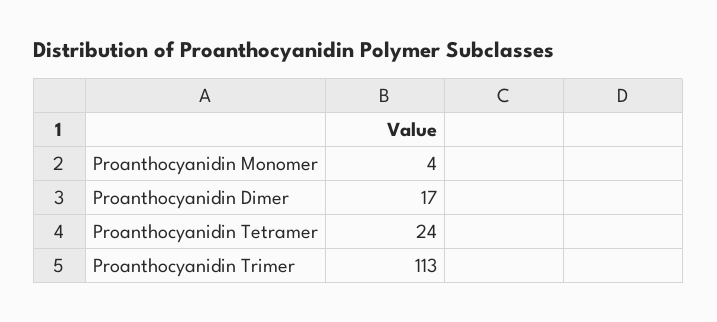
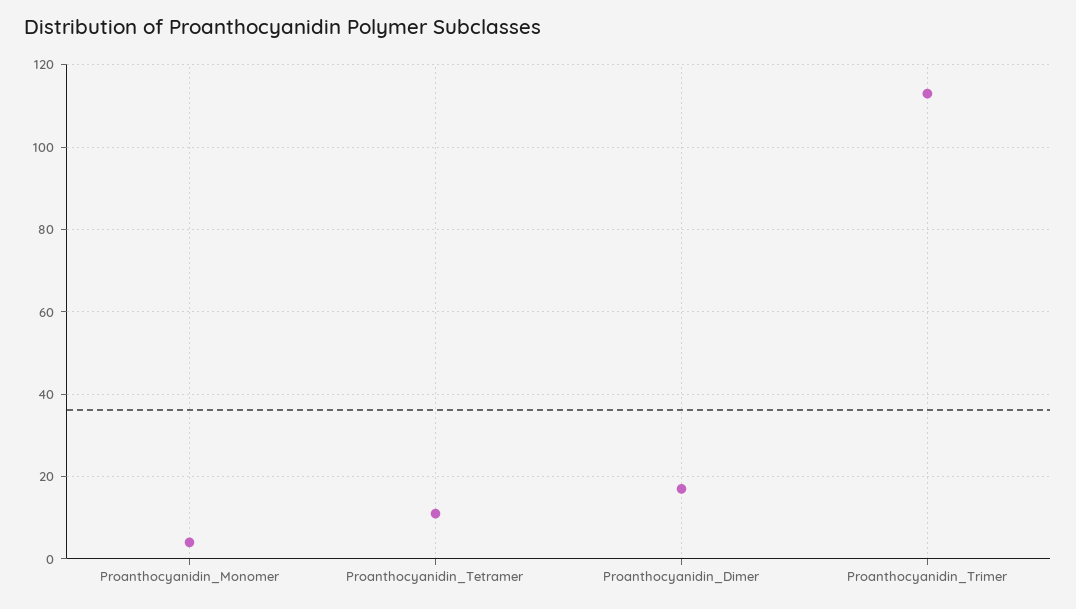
Proanthocyanidin Tetramer: 24 -> 10

